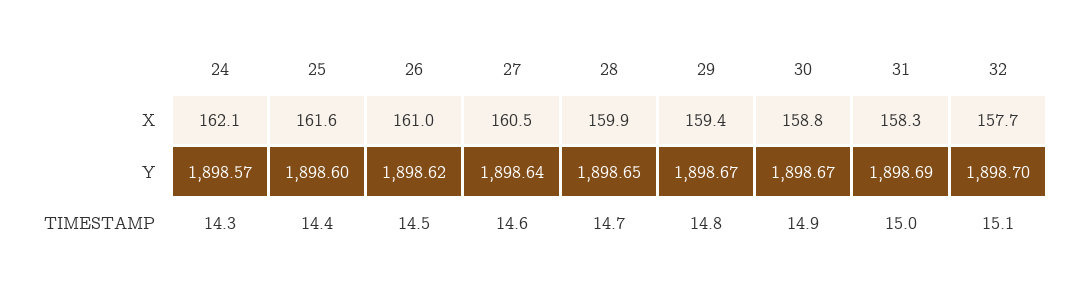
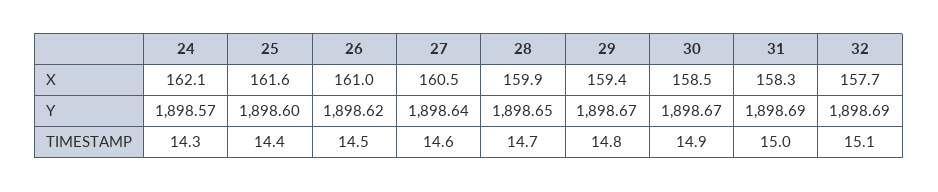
30, X: 158.8 -> 158.5
32, Y: 1898.7 -> 1898.69

